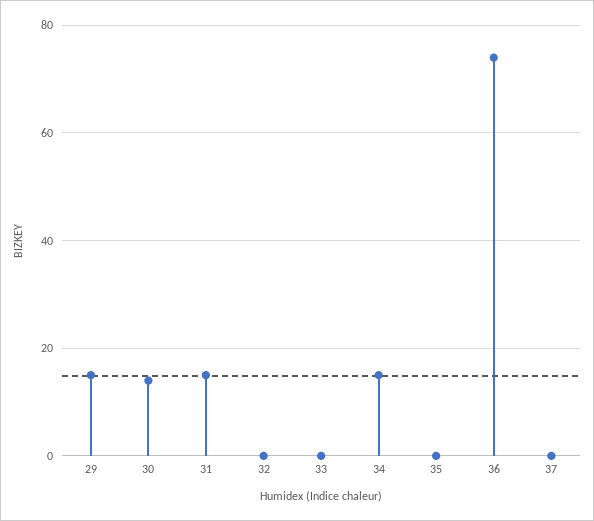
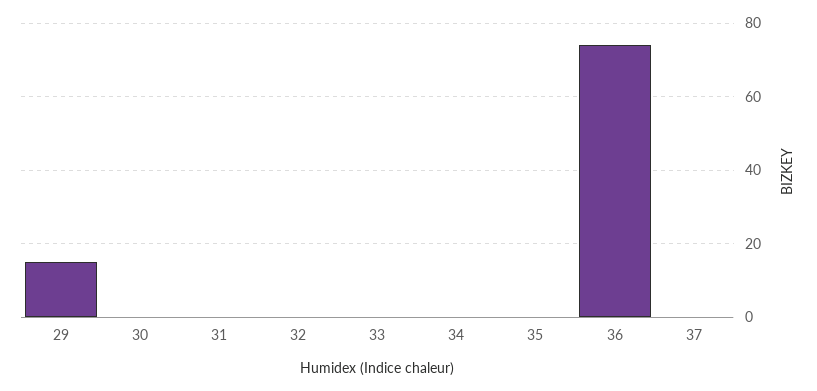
30: 15 -> 0
31: 15 -> 0
34: 15 -> 0

